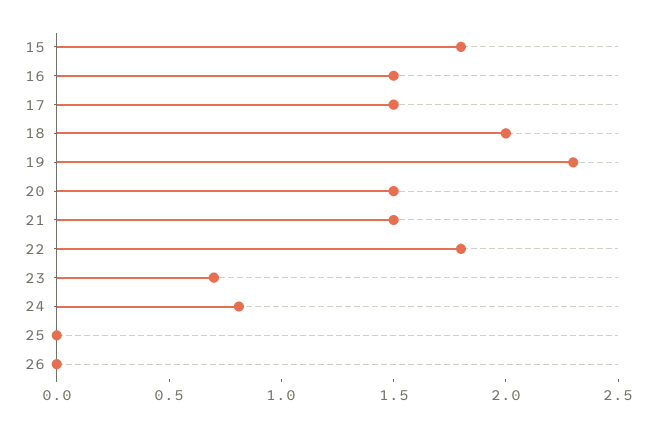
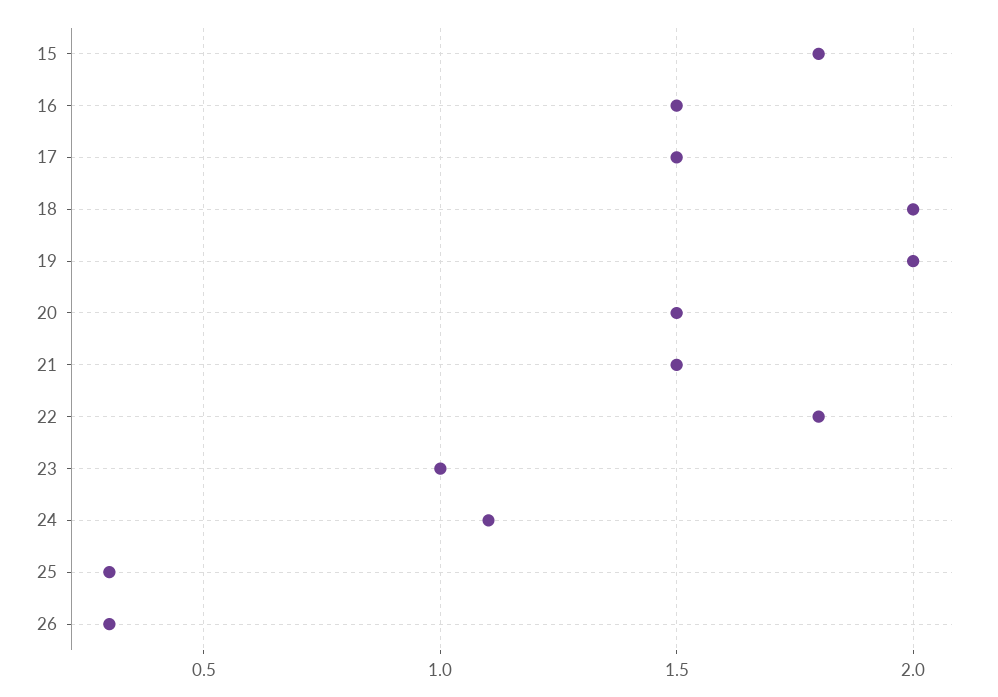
19: 2.3 -> 2
23: 0.7 -> 1
24: 0.8 -> 1.1
25: 0 -> 0.3
26: 0 -> 0.3

